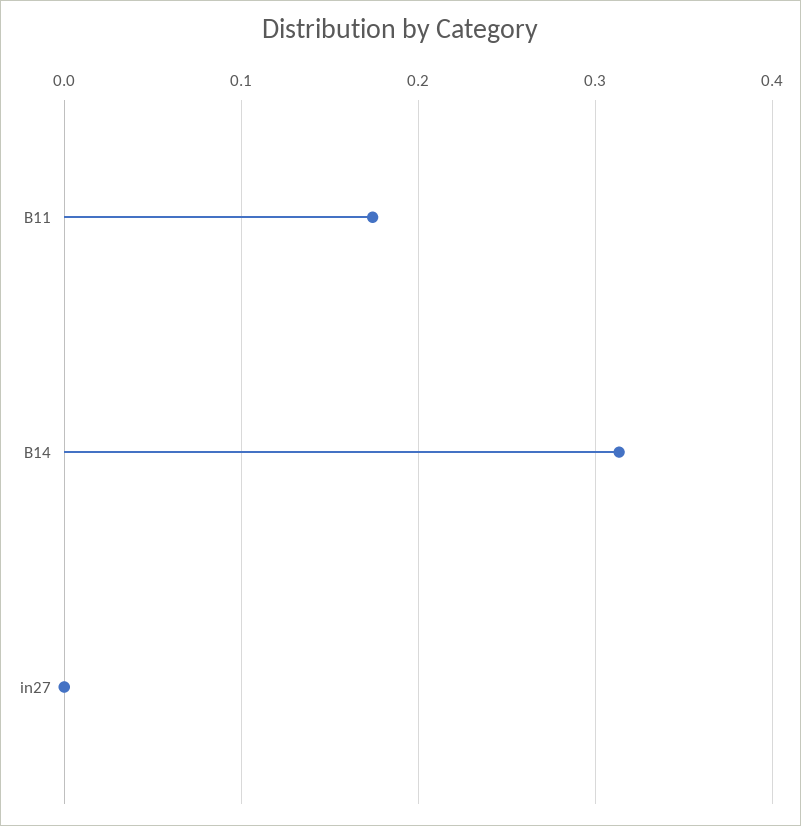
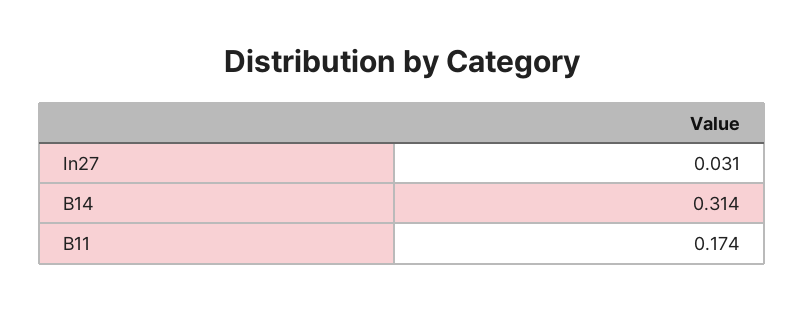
in27: 0 -> 0.031

